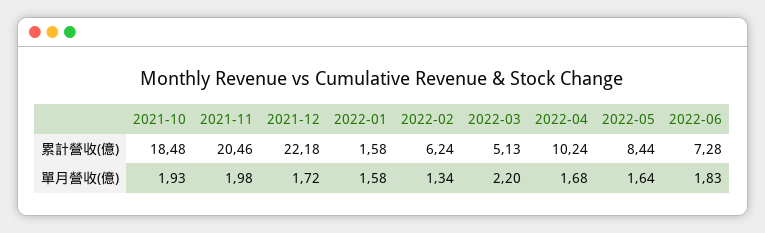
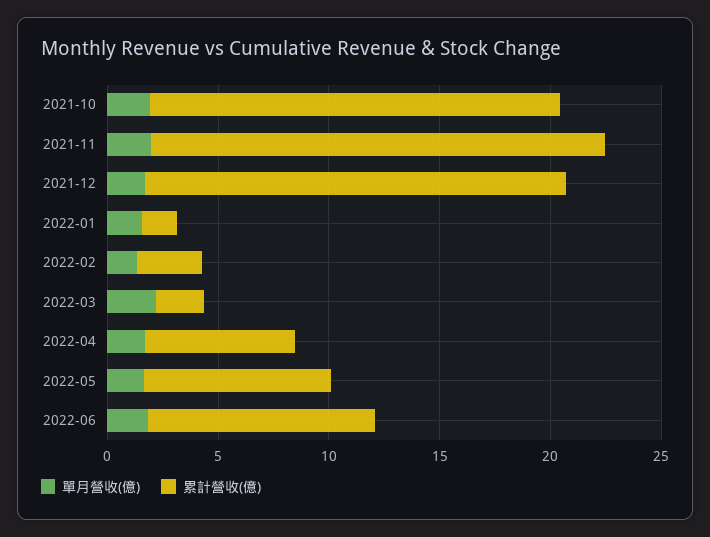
累計營收(億), 2021-12: 22.18 -> 19
累計營收(億), 2022-02: 6.24 -> 3
累計營收(億), 2022-03: 5.13 -> 2
累計營收(億), 2022-04: 10.24 -> 7
累計營收(億), 2022-06: 7.28 -> 10

